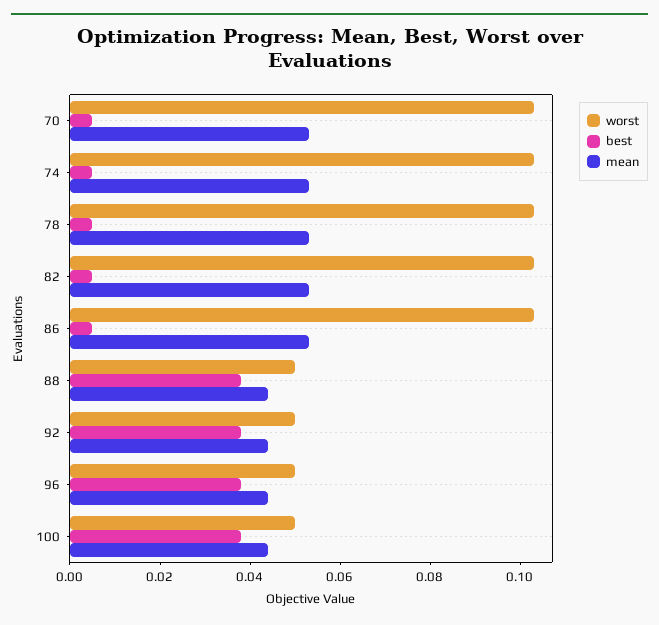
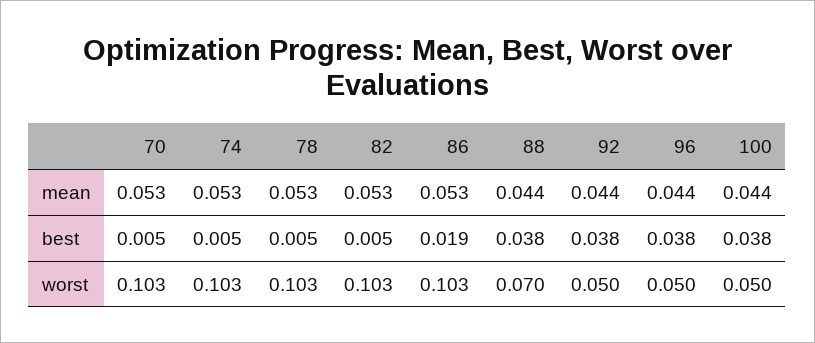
best, 86: 0.005 -> 0.019
worst, 88: 0.05 -> 0.07

